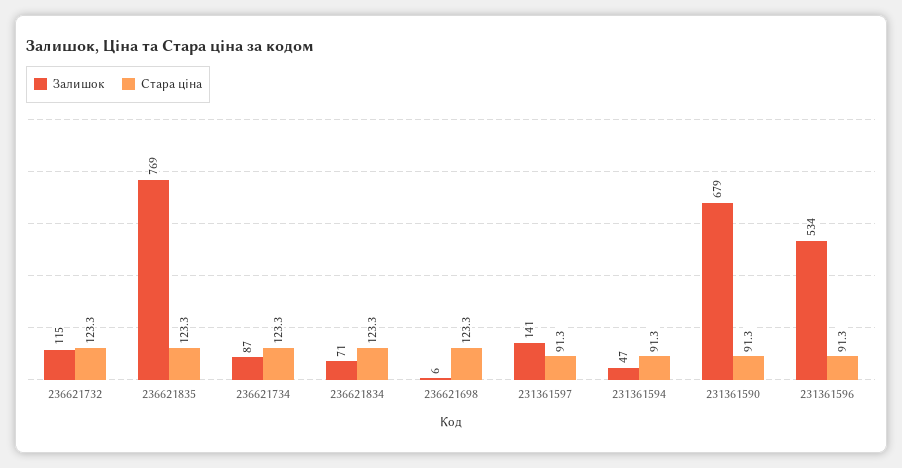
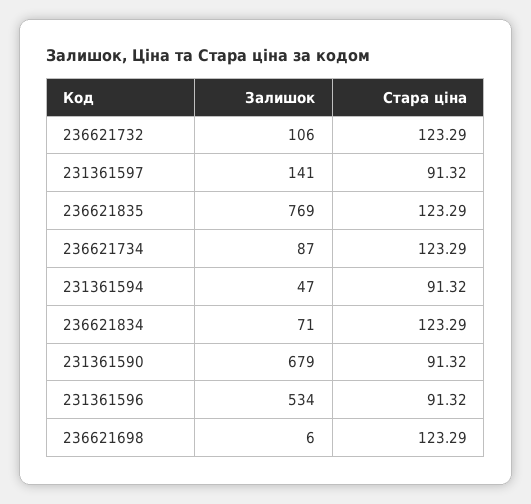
Залишок, 236621732: 115 -> 106

